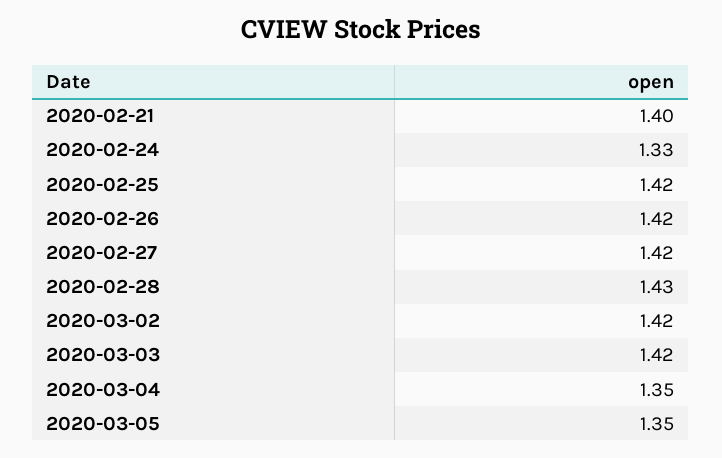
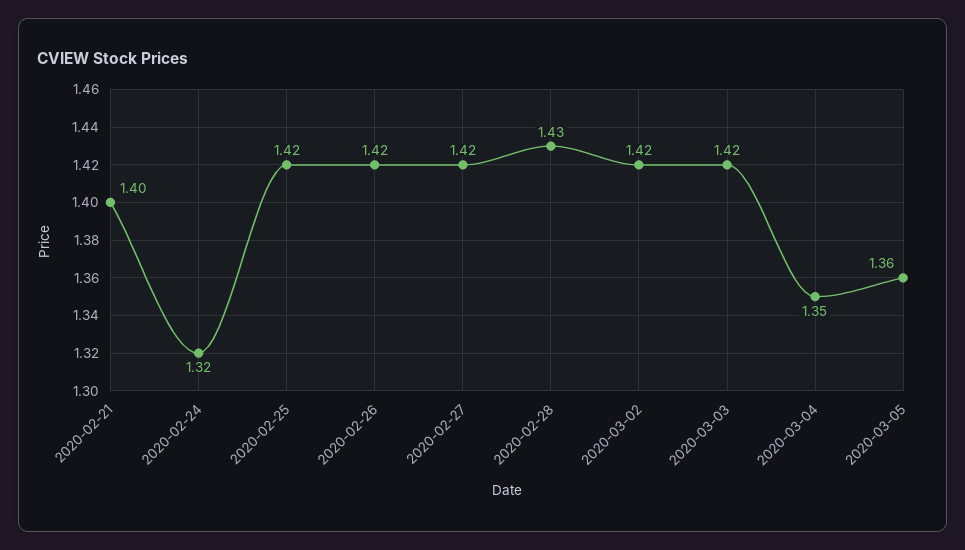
2020-02-24: 1.33 -> 1.32
2020-03-05: 1.35 -> 1.36

